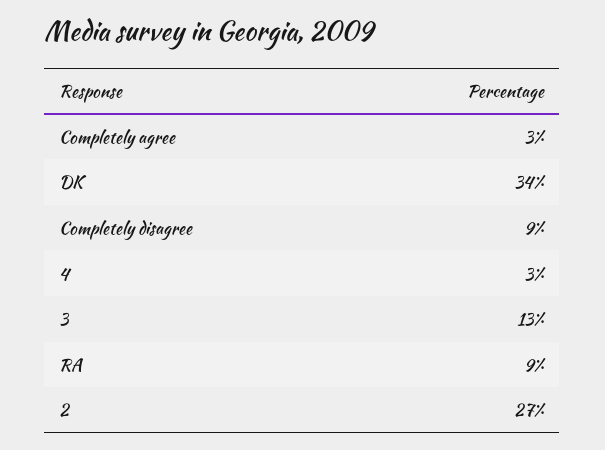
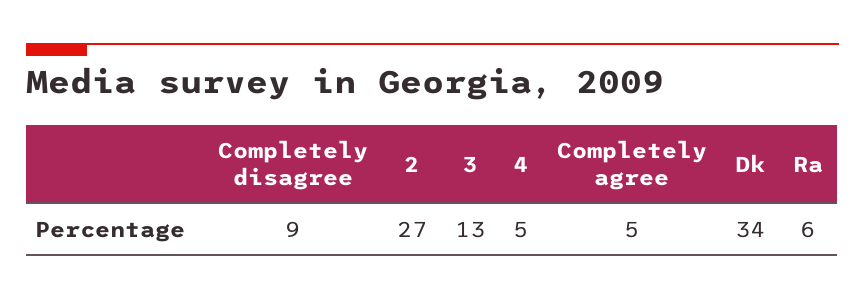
Completely agree: 3 -> 5
4: 3 -> 5
RA: 9 -> 6

